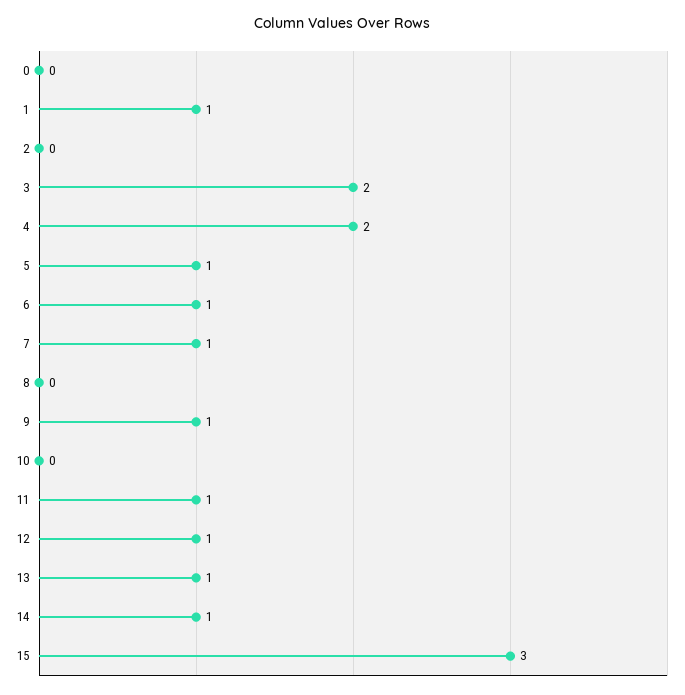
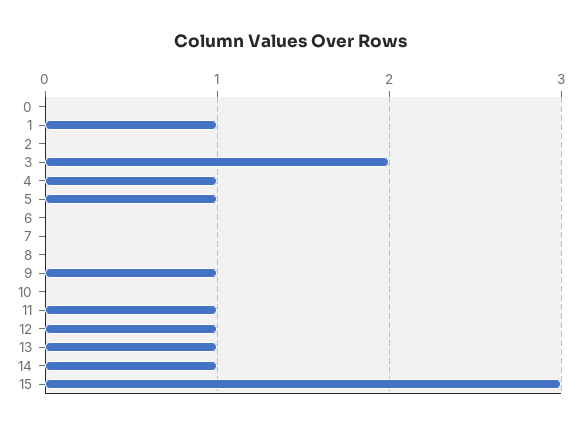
4: 2 -> 1
6: 1 -> 0
7: 1 -> 0

